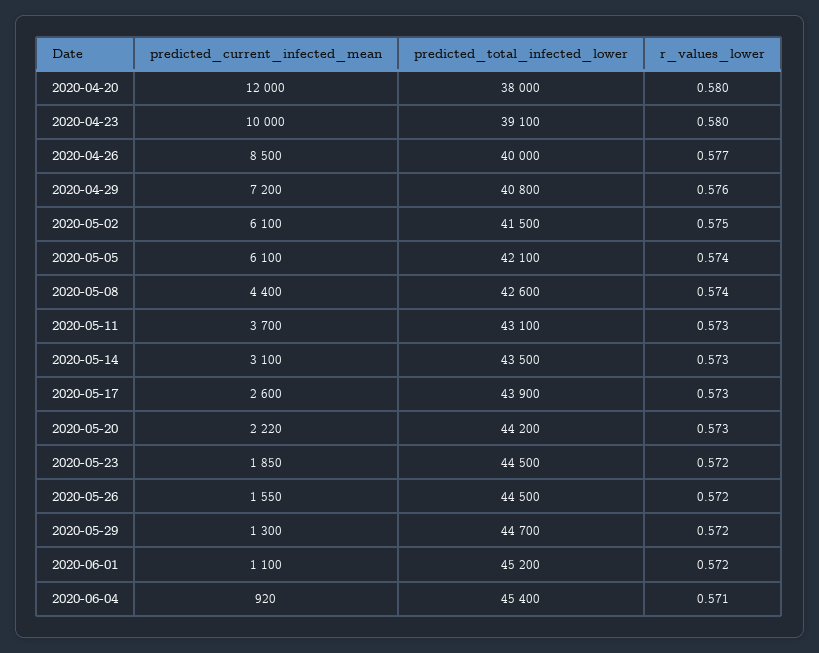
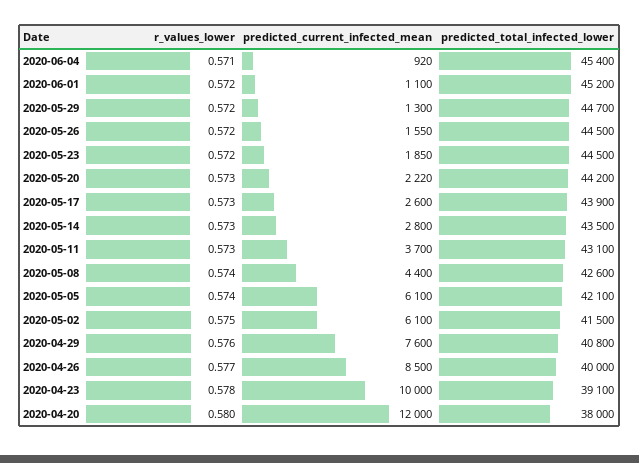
r_values_lower, 2020-04-23: 0.58 -> 0.578
predicted_current_infected_mean, 2020-04-29: 7200 -> 7600
predicted_current_infected_mean, 2020-05-14: 3100 -> 2800

